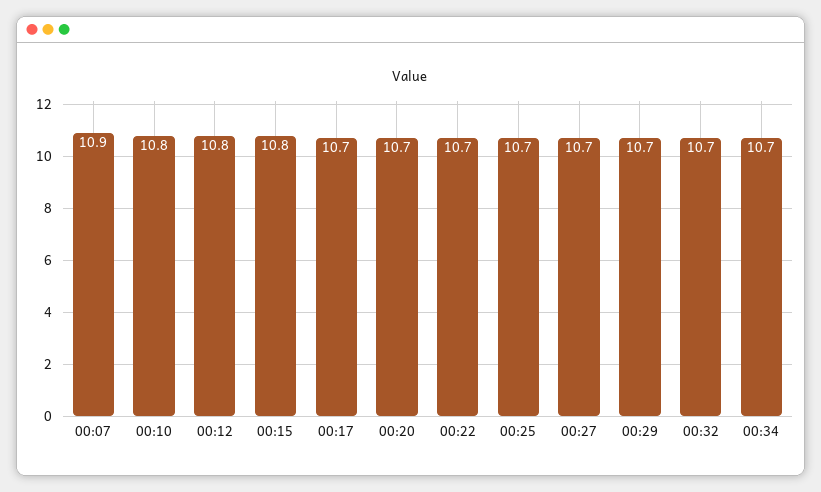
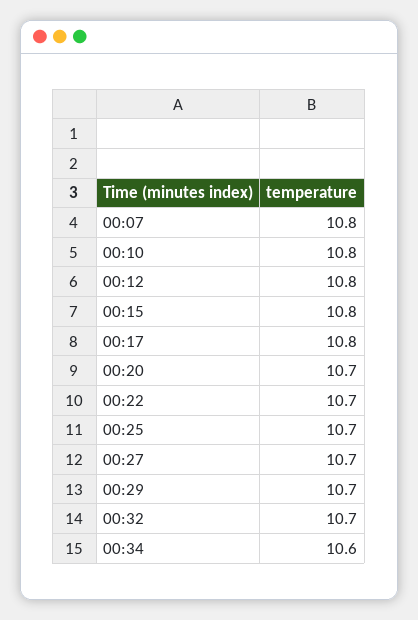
00:07: 10.9 -> 10.8
00:17: 10.7 -> 10.8
00:34: 10.7 -> 10.6

